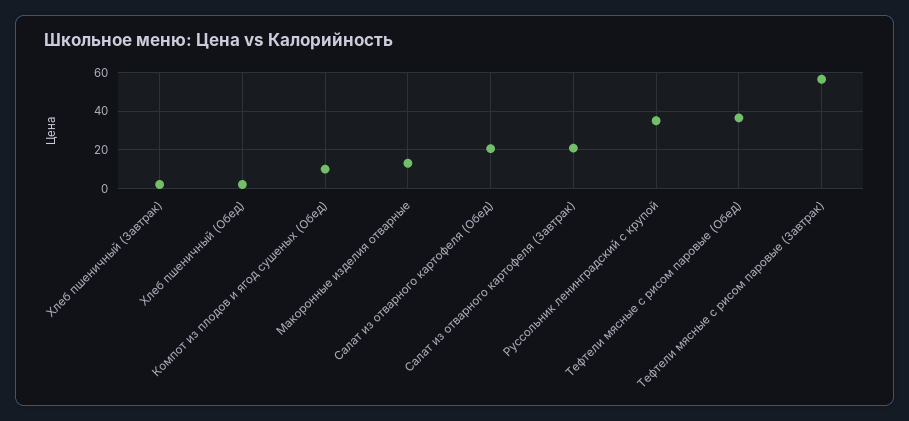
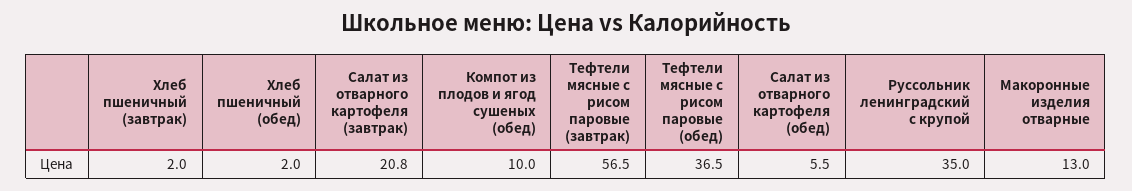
Салат из отварного картофеля (Обед): 20 -> 5.5

